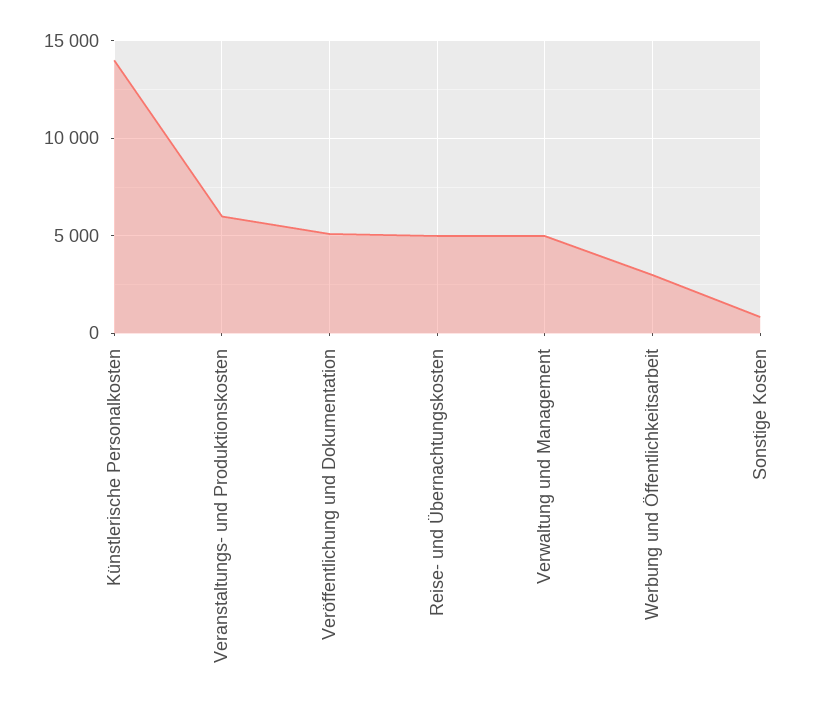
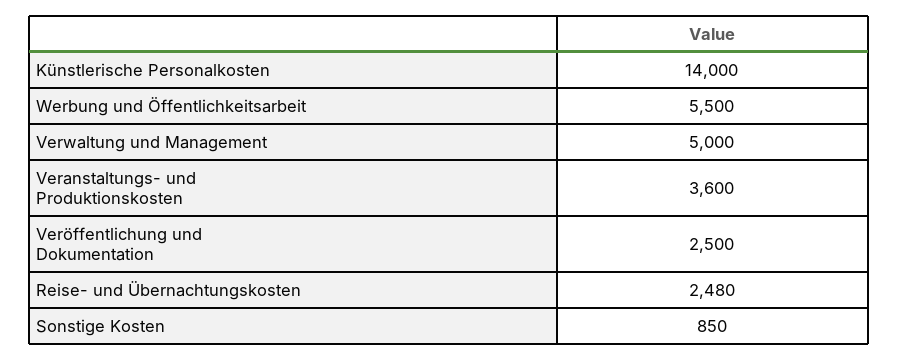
Veranstaltungs- und Produktionskosten: 6000 -> 3600
Veröffentlichung und Dokumentation: 5000 -> 2500
Reise- und Übernachtungskosten: 5000 -> 2480
Werbung und Öffentlichkeitsarbeit: 3000 -> 5500

